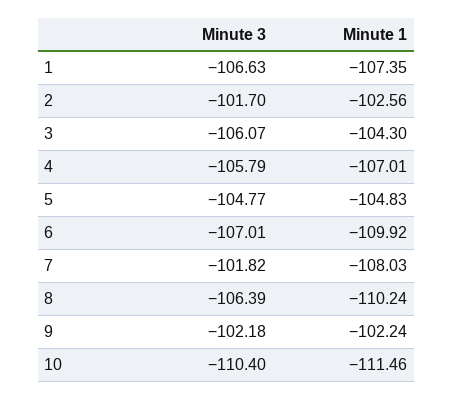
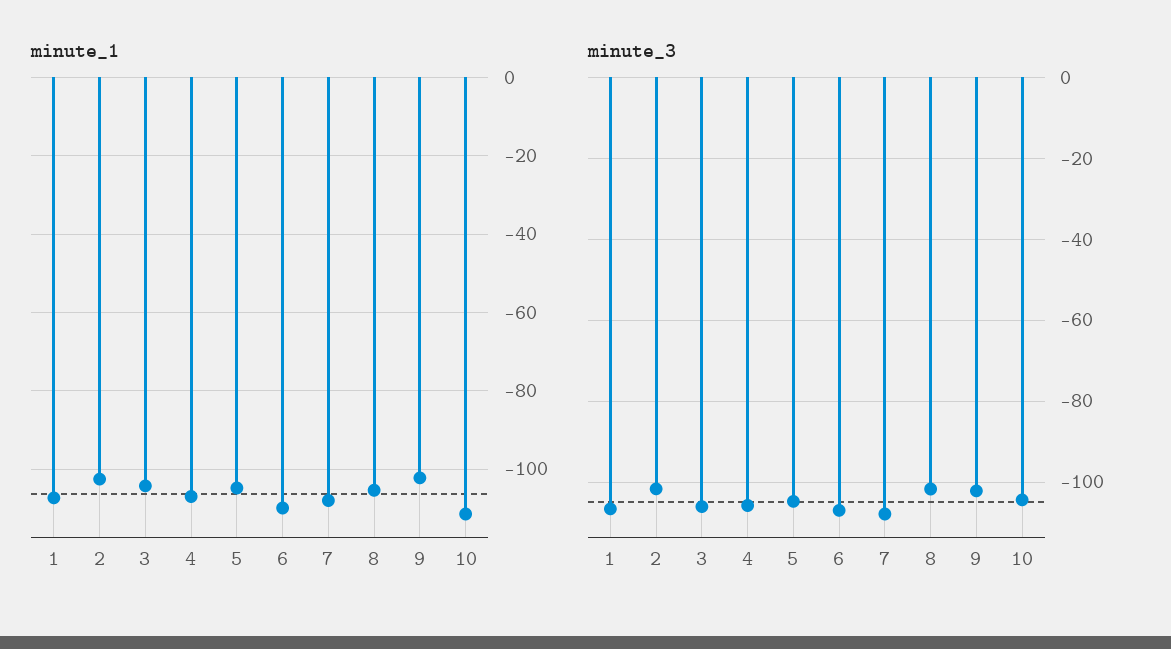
Minute 3, 7: -101.82 -> -108
Minute 3, 8: -106.39 -> -102
Minute 1, 8: -110.24 -> -106
Minute 3, 10: -110.4 -> -104

